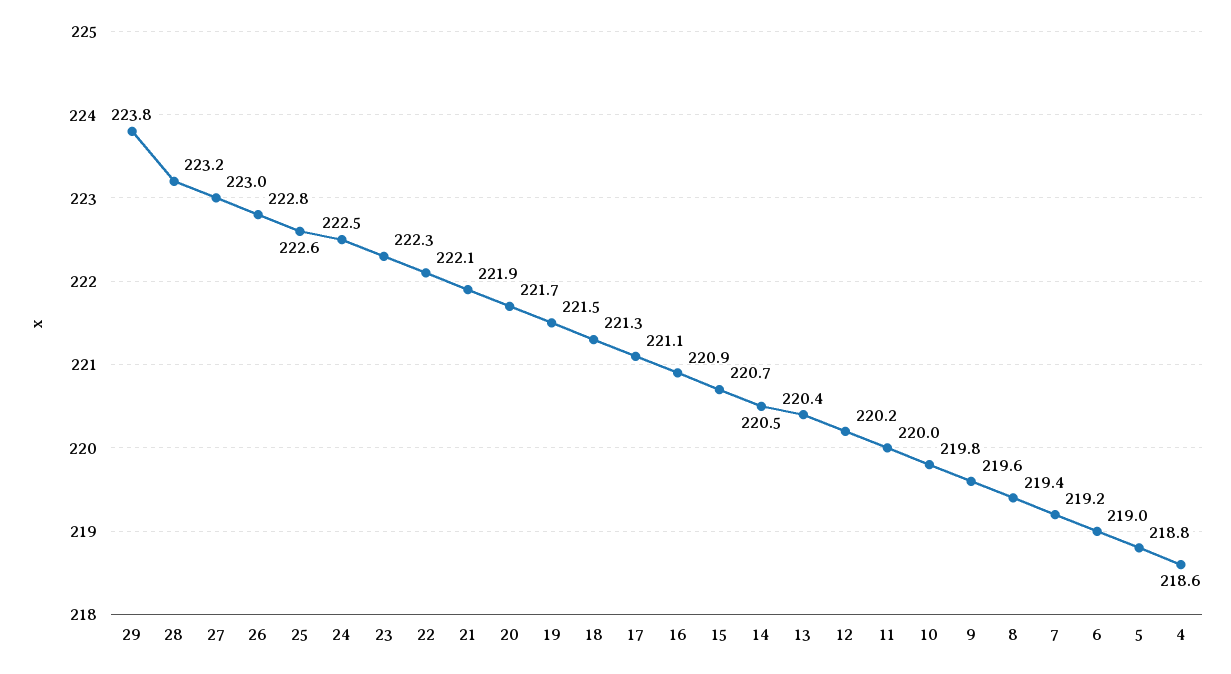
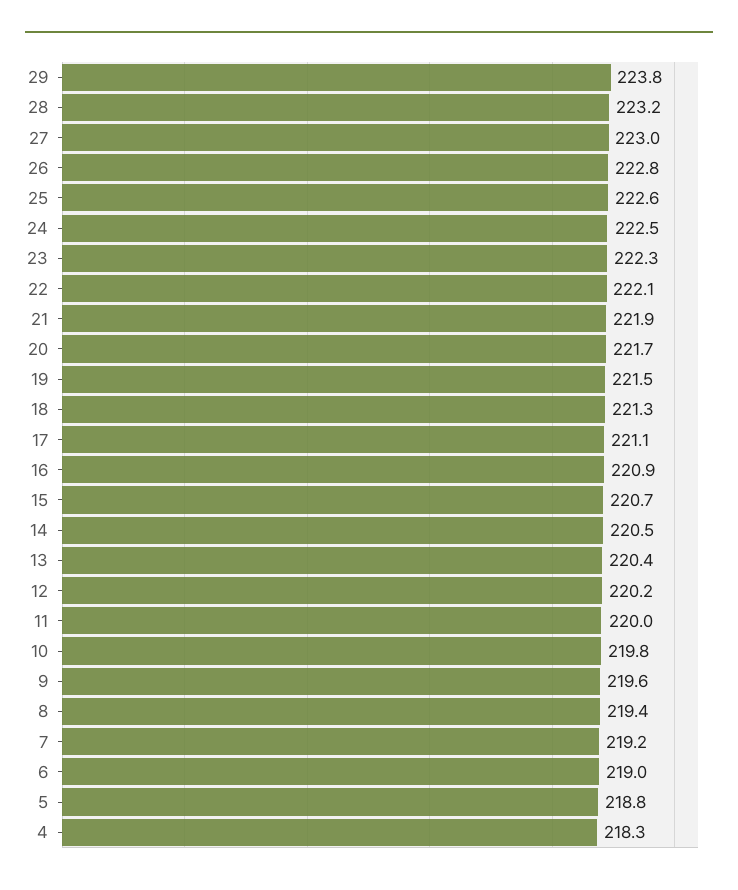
4: 218.6 -> 218.3

